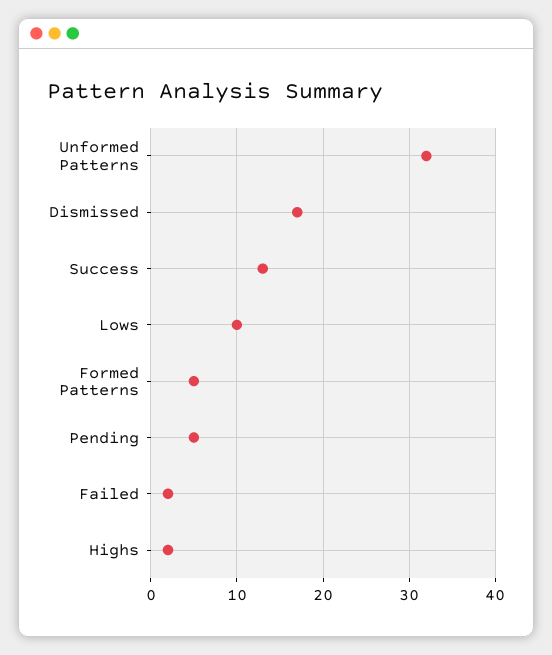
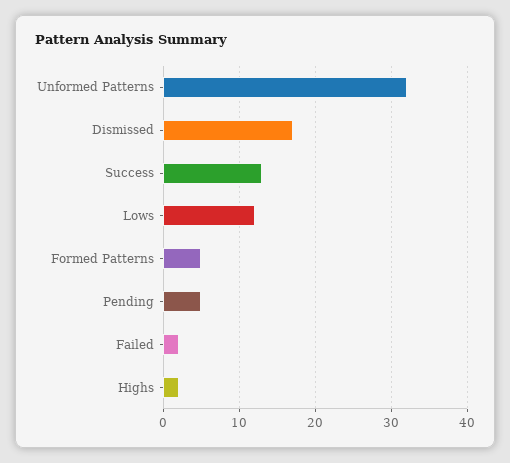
Lows: 10 -> 12

